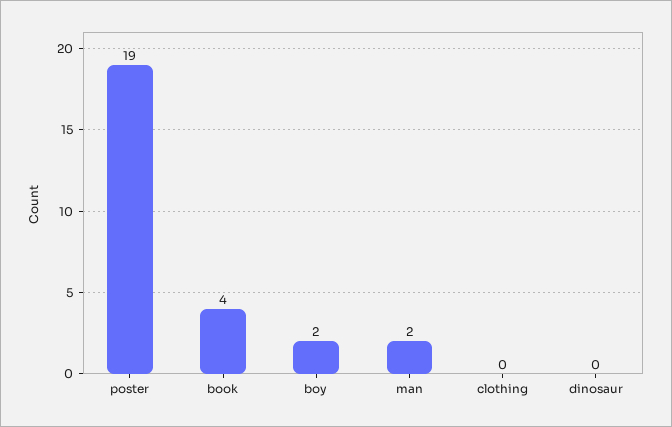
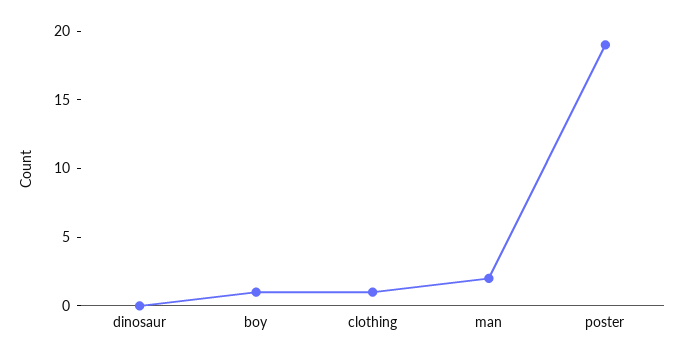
book: 4 -> none
boy: 2 -> 1
clothing: 0 -> 1

